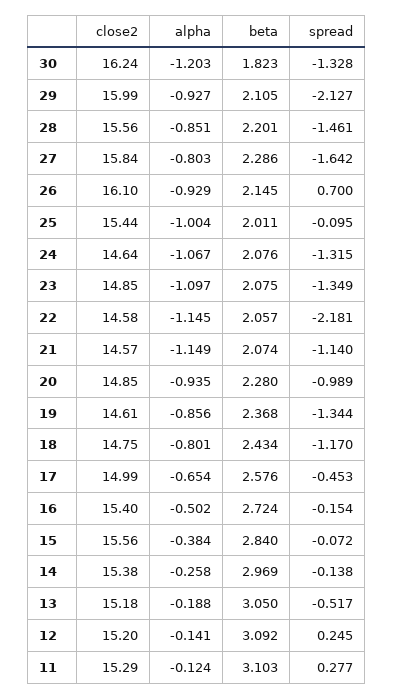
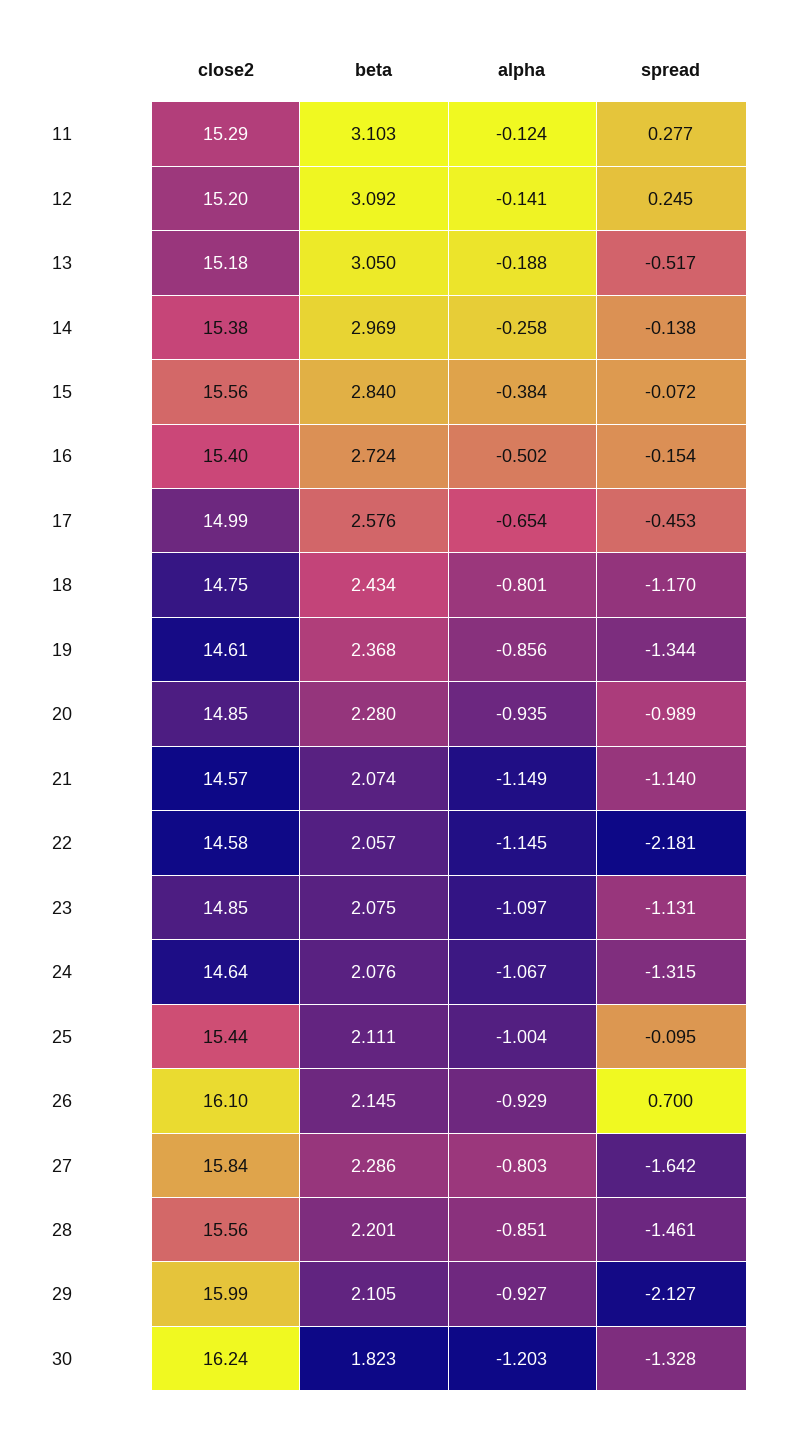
beta, 25: 2.011 -> 2.111
spread, 23: -1.349 -> -1.131

